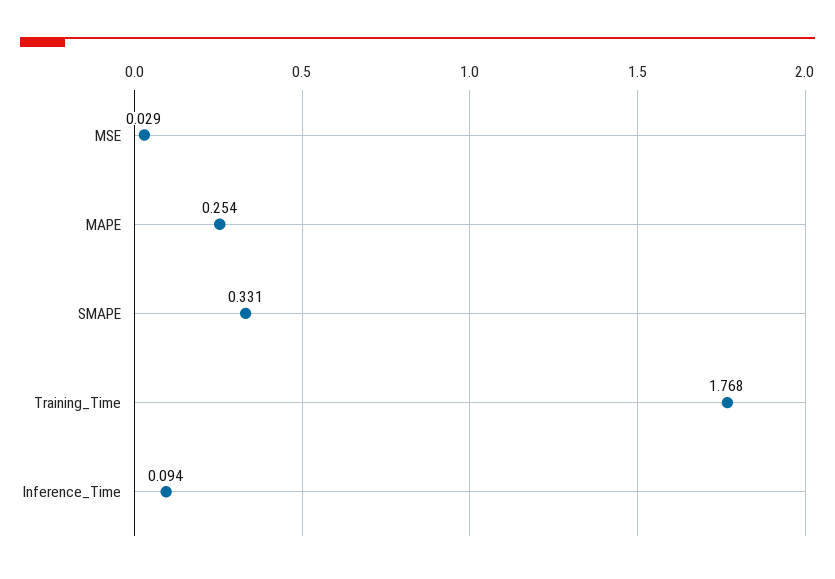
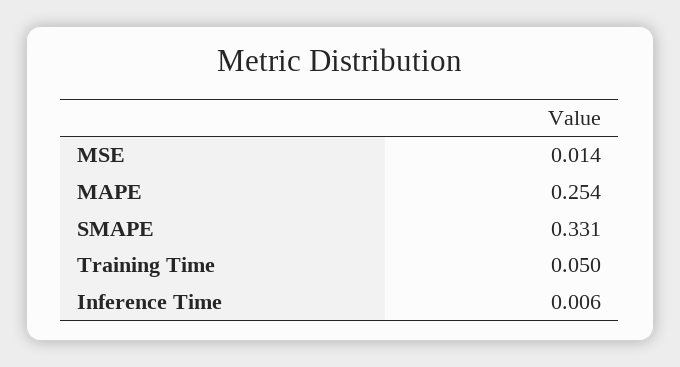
MSE: 0.029 -> 0.014
Training_Time: 1.768 -> 0.05
Inference_Time: 0.094 -> 0.006

